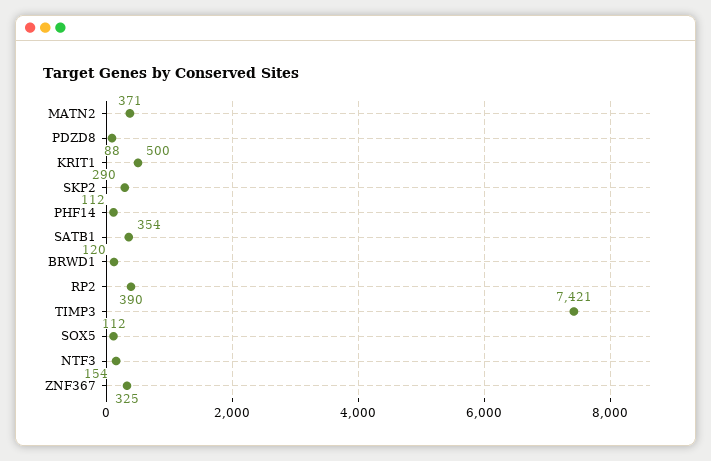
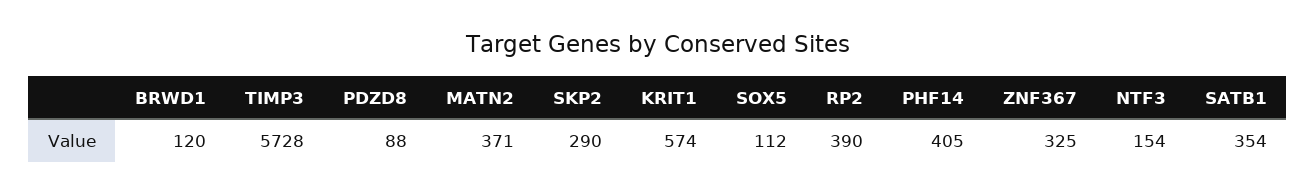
KRIT1: 500 -> 574
PHF14: 112 -> 405
TIMP3: 7421 -> 5728

